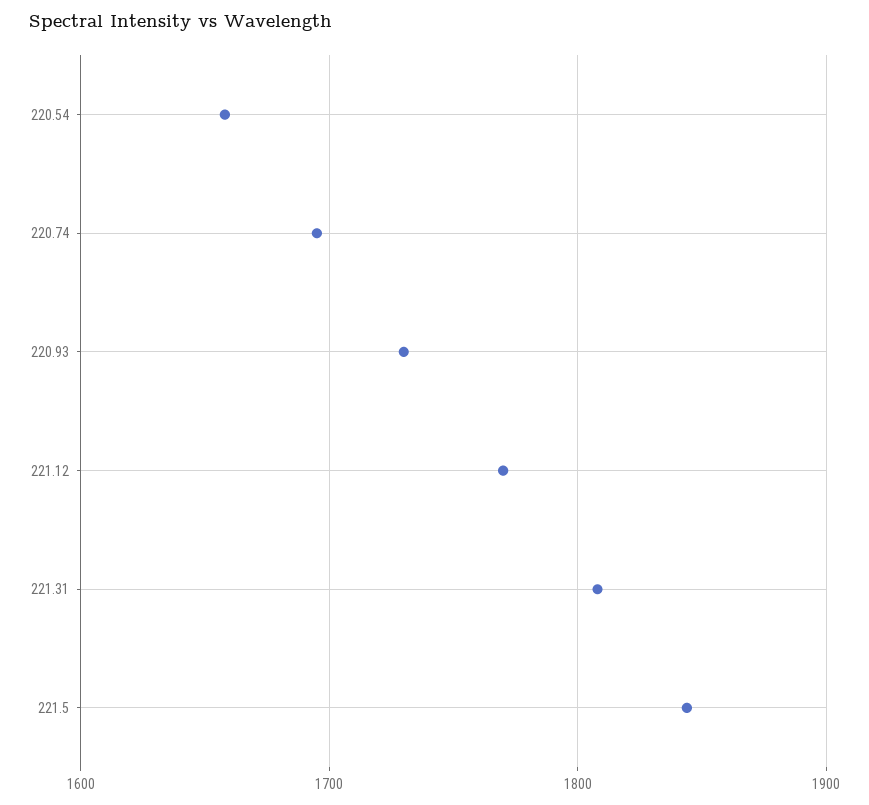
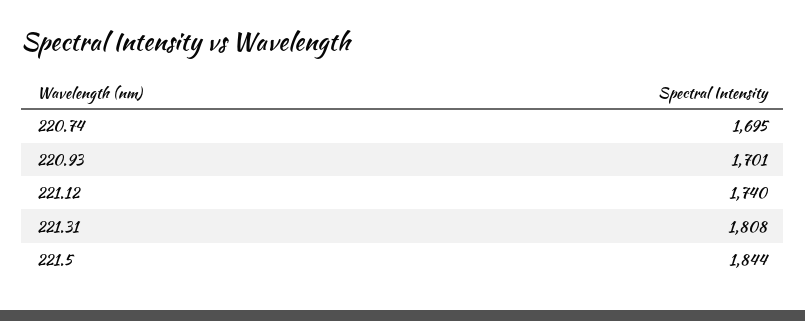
220.54: 1660 -> none
220.93: 1730 -> 1701
221.12: 1770 -> 1740

